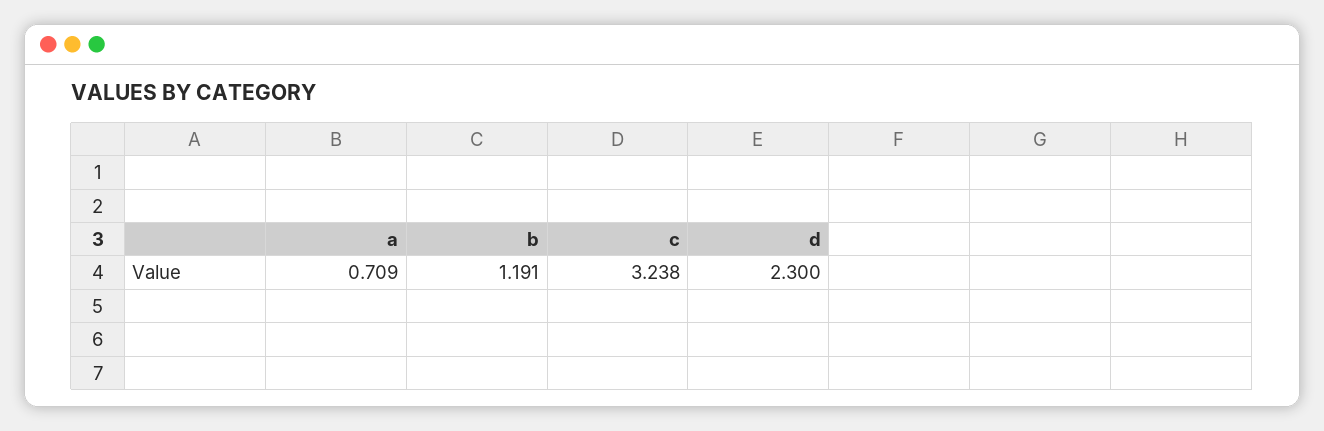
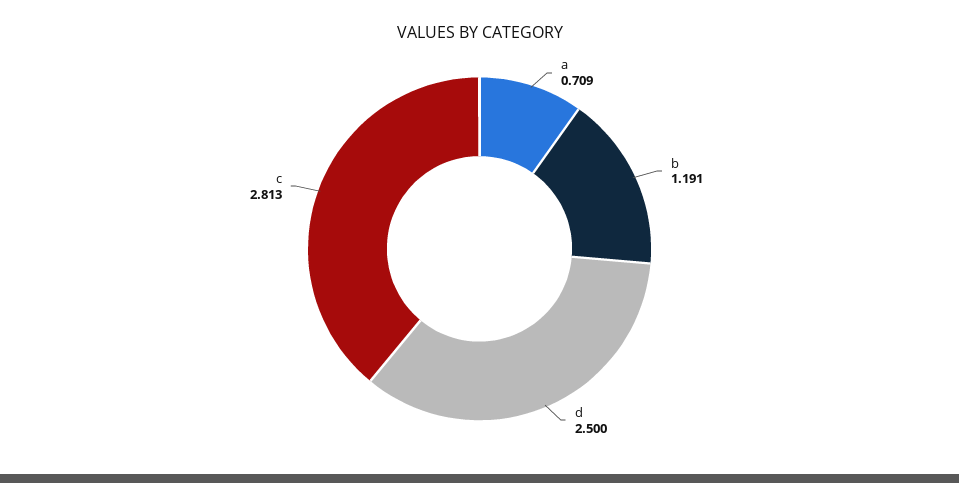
c: 3.238 -> 2.813
d: 2.3 -> 2.5

